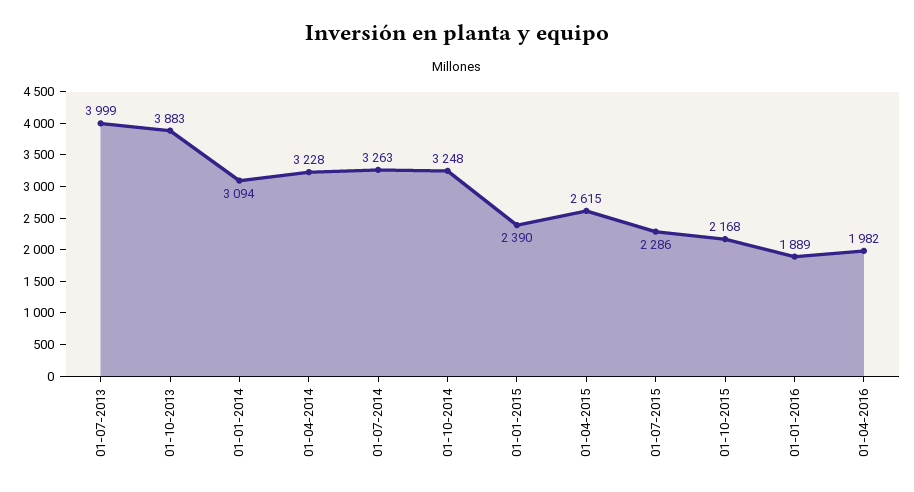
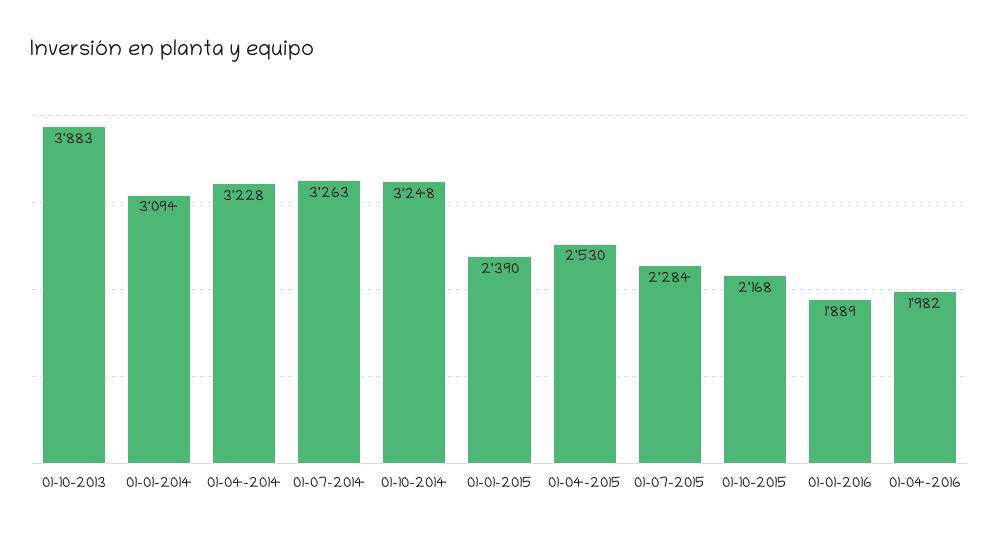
01-07-2013: 3999 -> none
01-04-2015: 2615 -> 2530
01-07-2015: 2286 -> 2284

